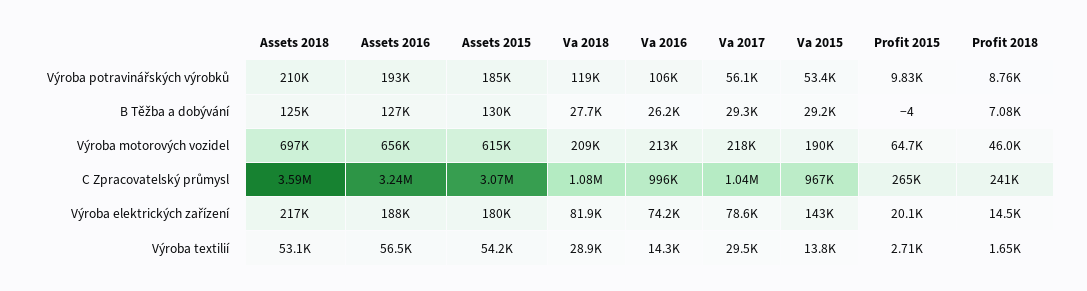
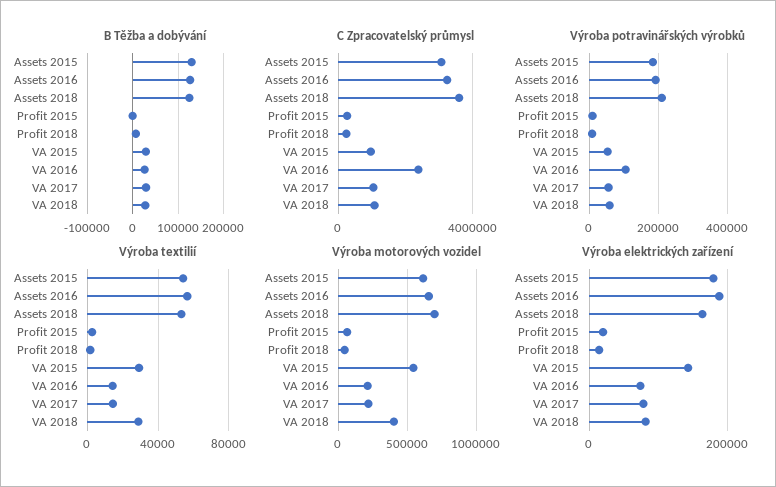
Výroba potravinářských výrobků, Va 2018: 119000 -> 60000
Výroba motorových vozidel, Va 2018: 209000 -> 400000
Výroba motorových vozidel, Va 2015: 190000 -> 550000
C Zpracovatelský průmysl, Va 2016: 996000 -> 2500000
Výroba elektrických zařízení, Assets 2018: 217000 -> 160000
Výroba textilií, Va 2017: 29500 -> 15000
Výroba textilií, Va 2015: 13800 -> 30000

